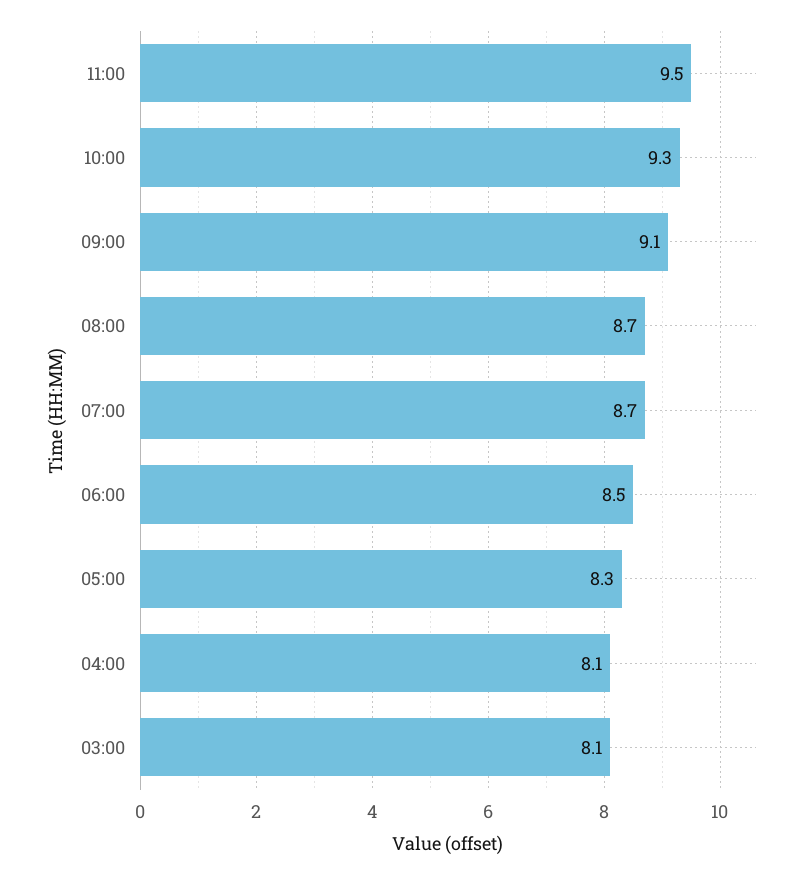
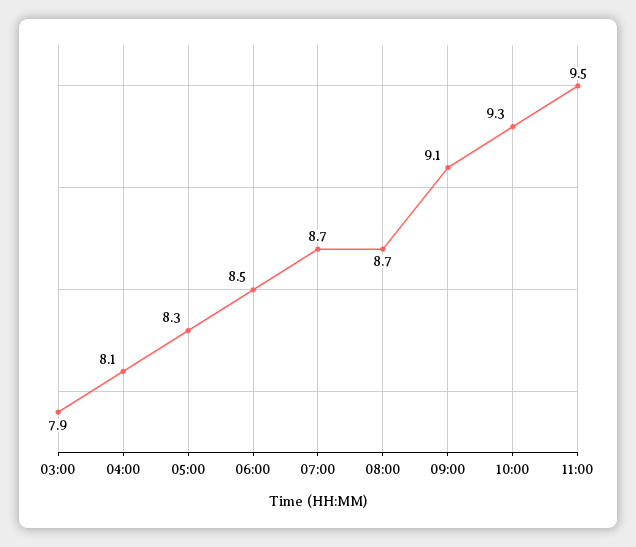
03:00: 8.1 -> 7.9

